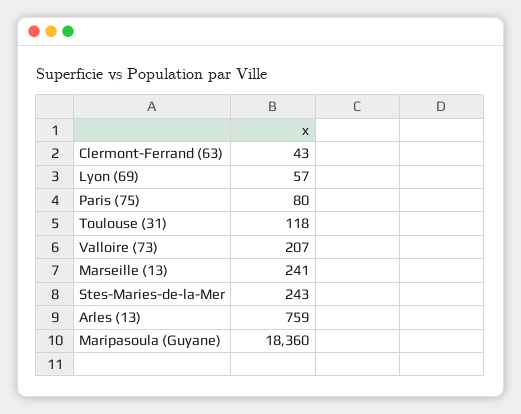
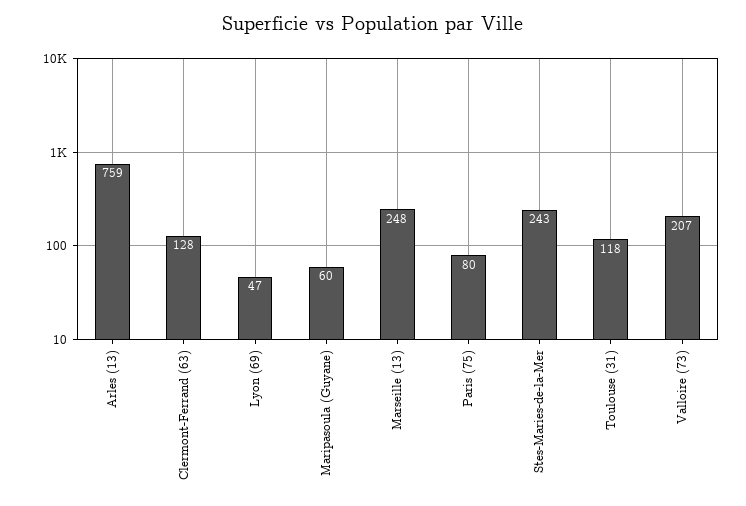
Clermont-Ferrand (63): 43 -> 128
Lyon (69): 57 -> 47
Marseille (13): 241 -> 248
Maripasoula (Guyane): 18360 -> 60

